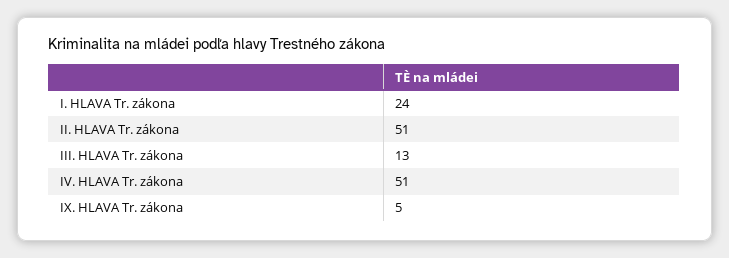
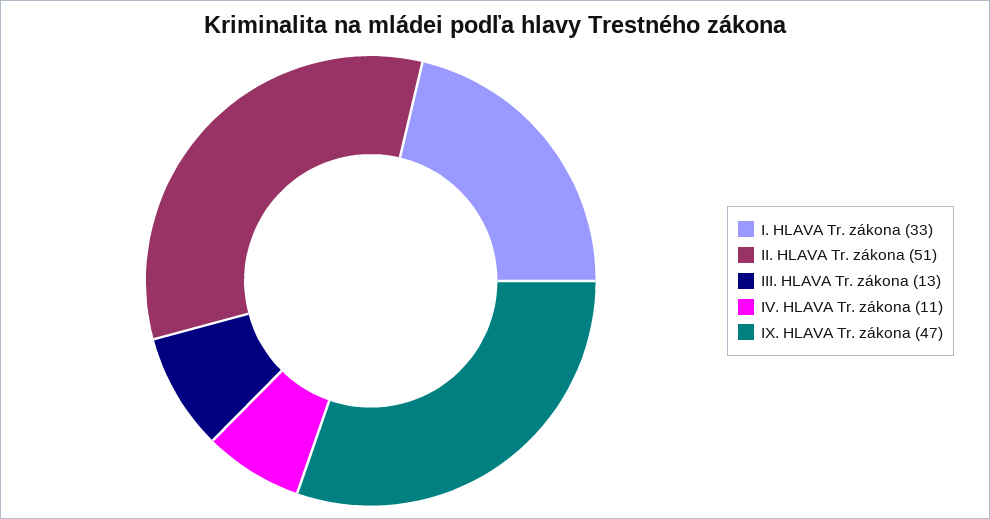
I. HLAVA Tr. zákona: 24 -> 33
IV. HLAVA Tr. zákona: 51 -> 11
IX. HLAVA Tr. zákona: 5 -> 47

